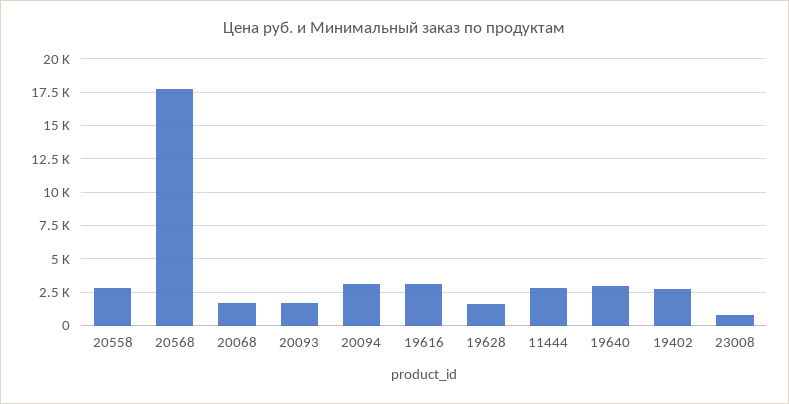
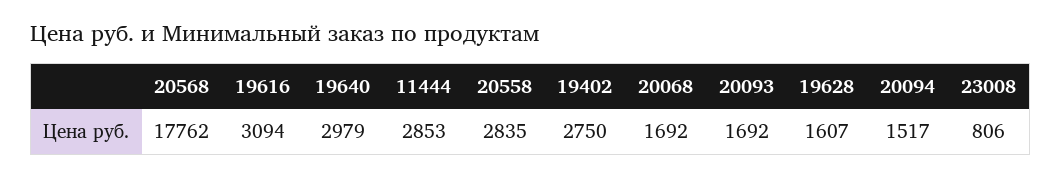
20094: 3000 -> 1517

